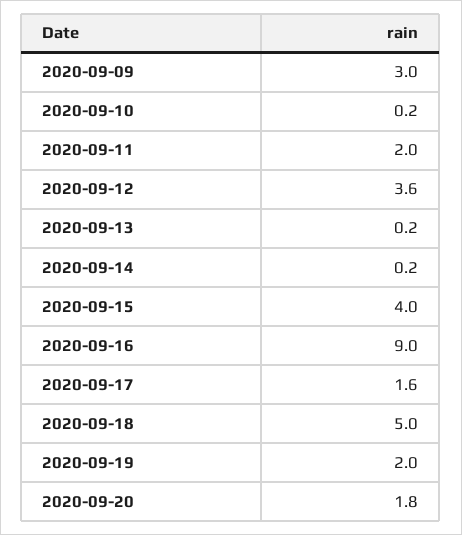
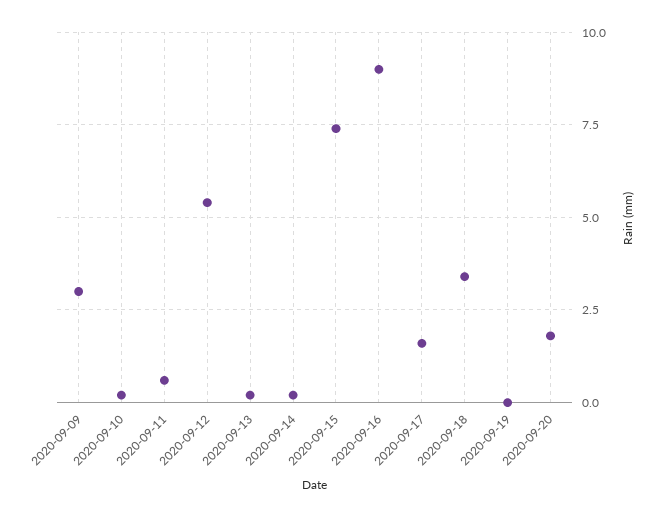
2020-09-11: 2 -> 0.5
2020-09-12: 3.6 -> 5.5
2020-09-15: 4 -> 7.5
2020-09-18: 5 -> 3.5
2020-09-19: 2 -> 0

